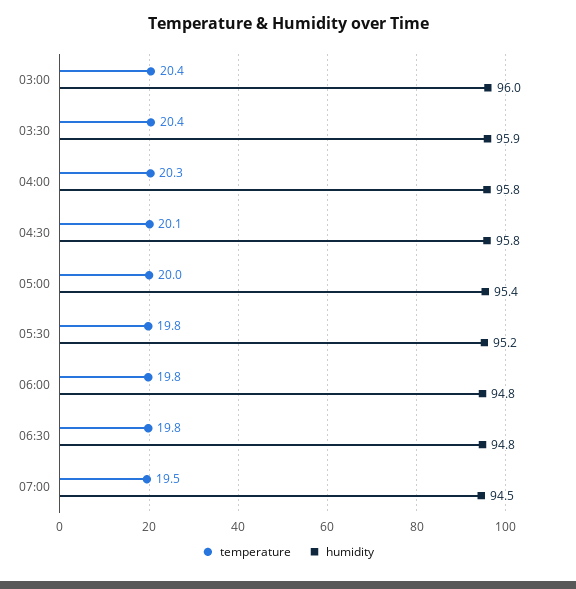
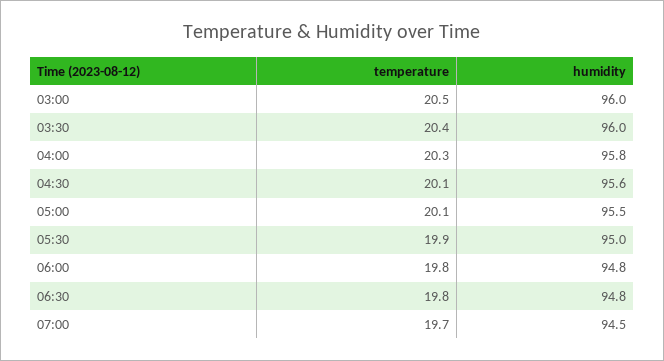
temperature, 03:00: 20.4 -> 20.5
humidity, 03:30: 95.9 -> 96
humidity, 04:30: 95.8 -> 95.6
temperature, 05:00: 20 -> 20.1
humidity, 05:00: 95.4 -> 95.5
temperature, 05:30: 19.8 -> 19.9
humidity, 05:30: 95.2 -> 95
temperature, 07:00: 19.5 -> 19.7

